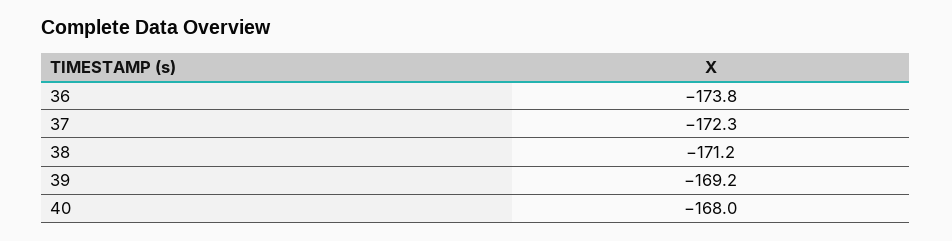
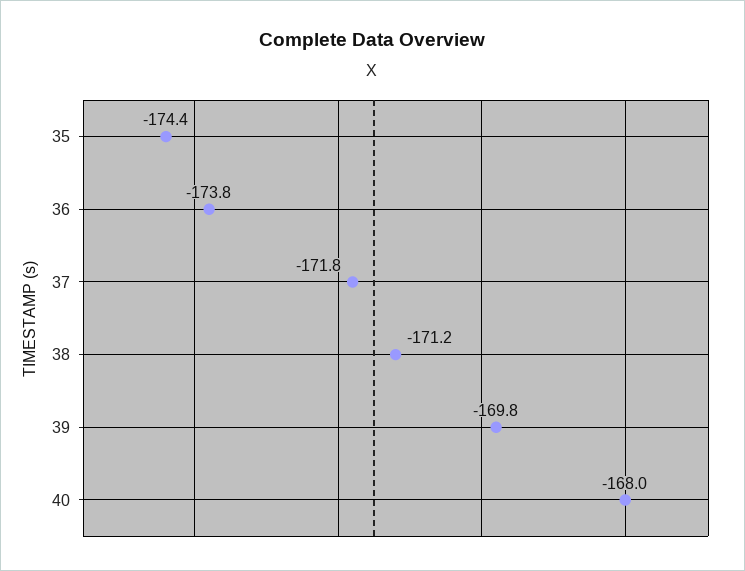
37: -172.3 -> -171.8
39: -169.2 -> -169.8
35: none -> -174.4

